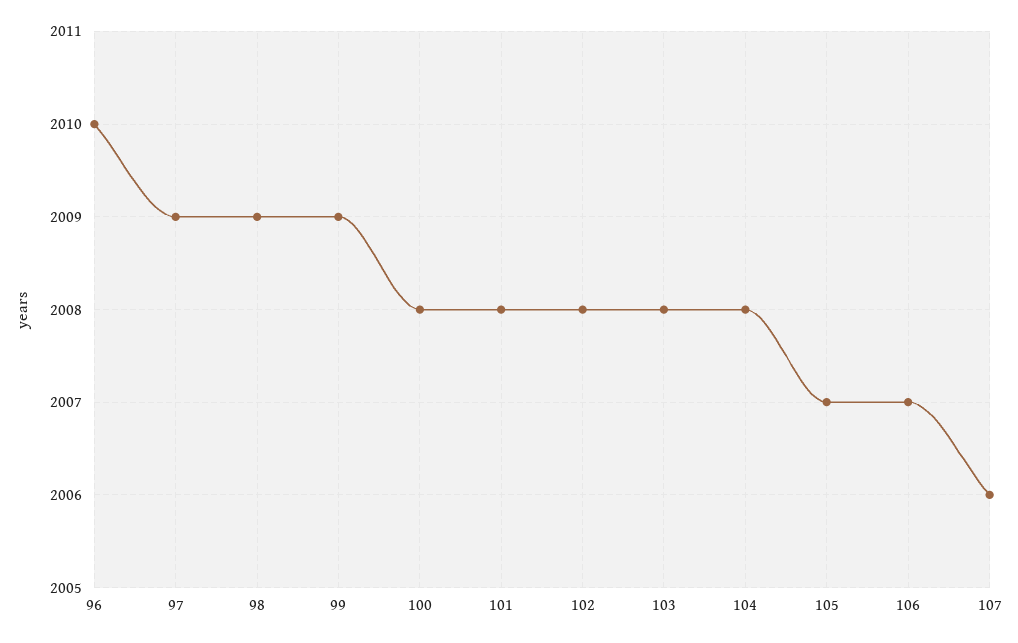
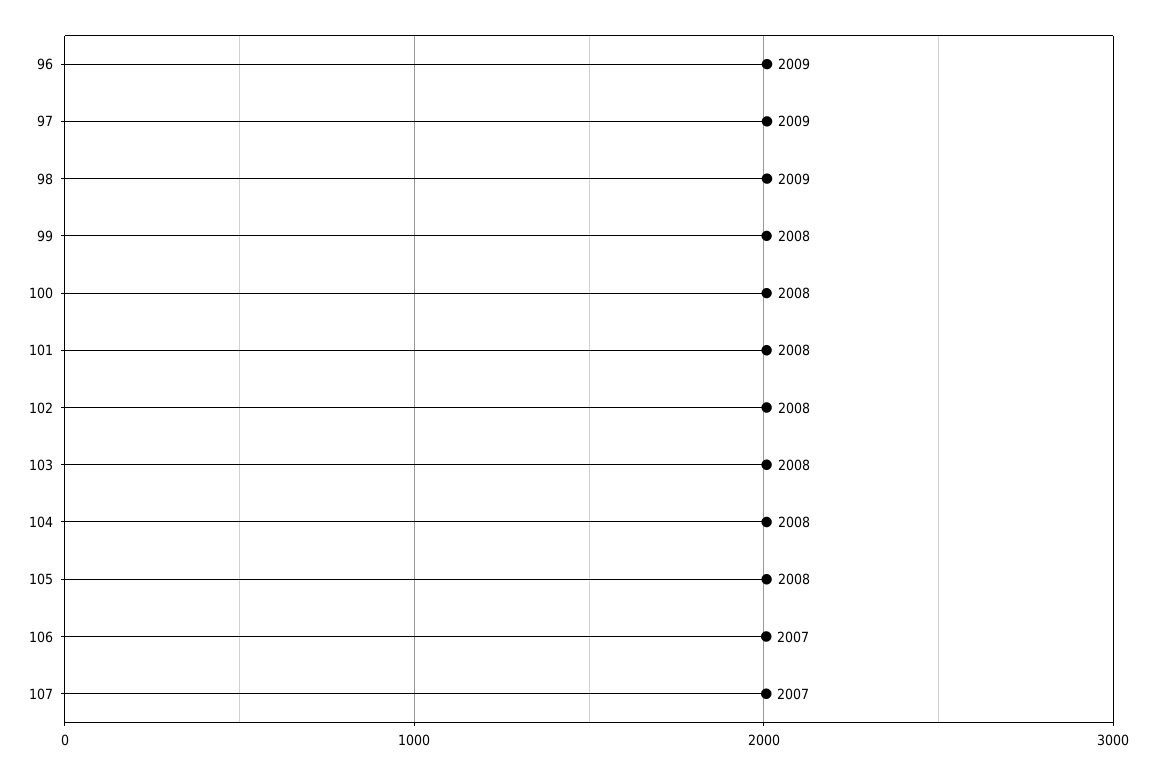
96: 2010 -> 2009
99: 2009 -> 2008
105: 2007 -> 2008
107: 2006 -> 2007

